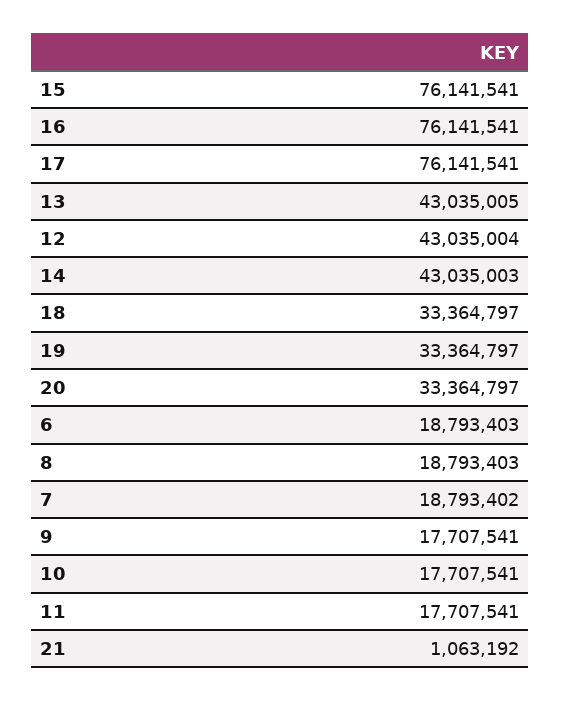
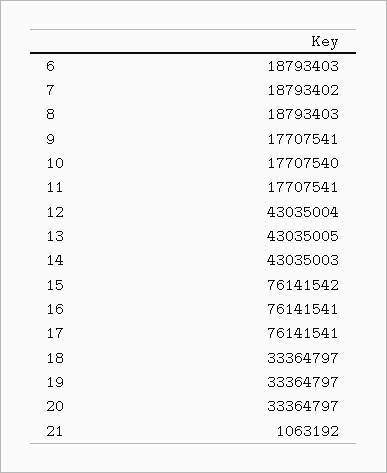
15: 76141541 -> 76141542
10: 17707541 -> 17707540

